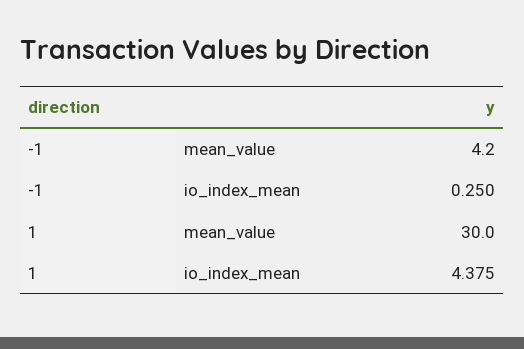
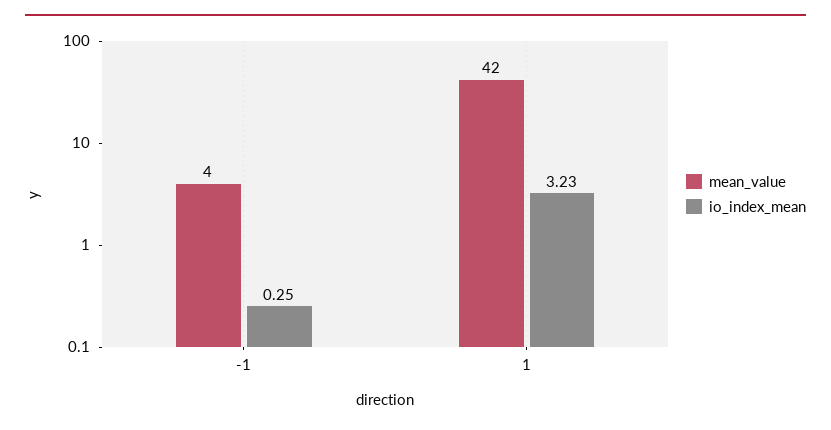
mean_value, 1: 30 -> 42
io_index_mean, 1: 4.375 -> 3.23

